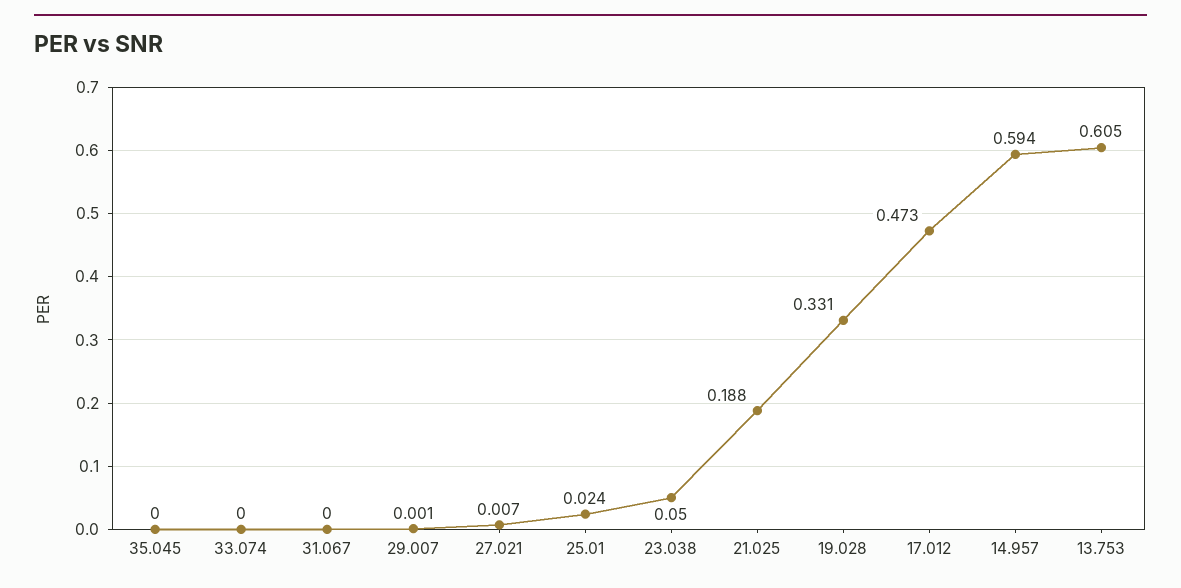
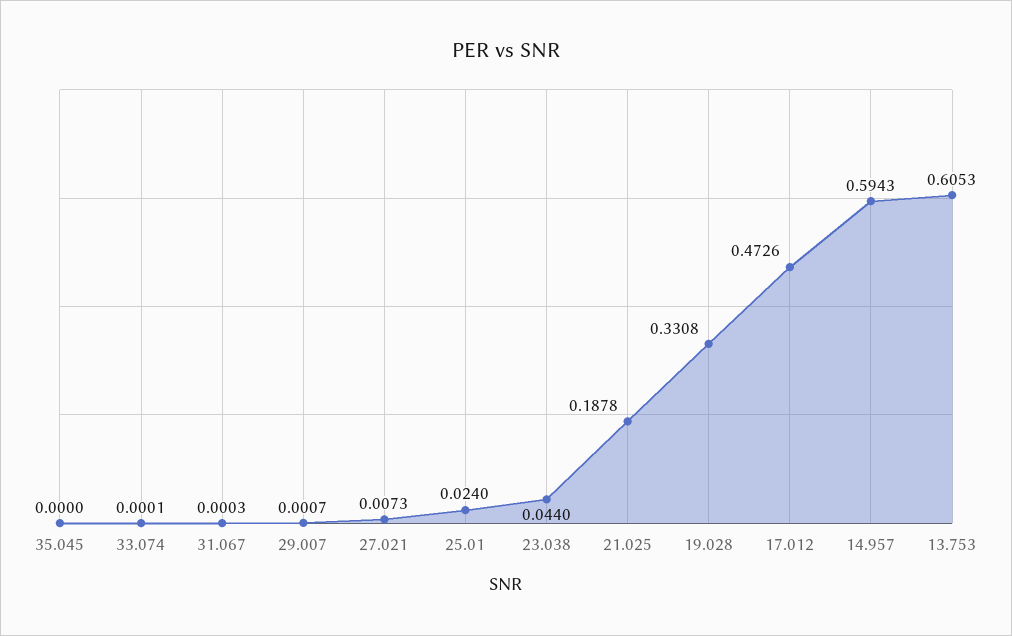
23.038: 0.05 -> 0.044

